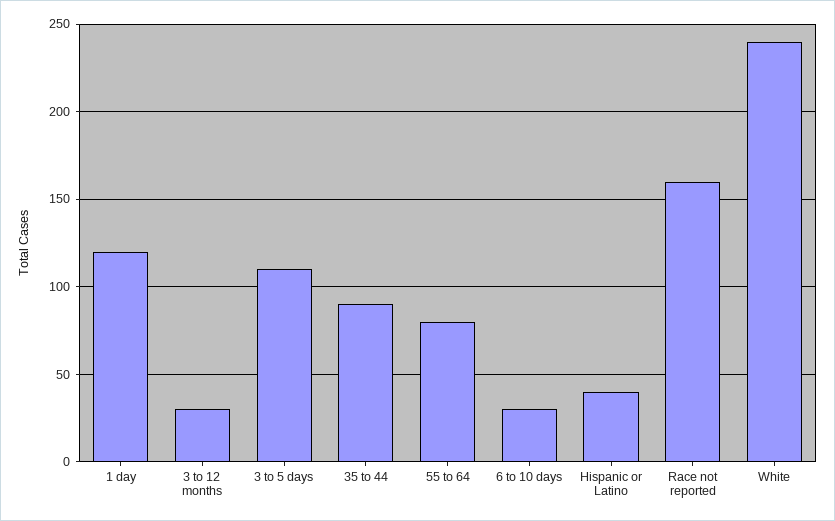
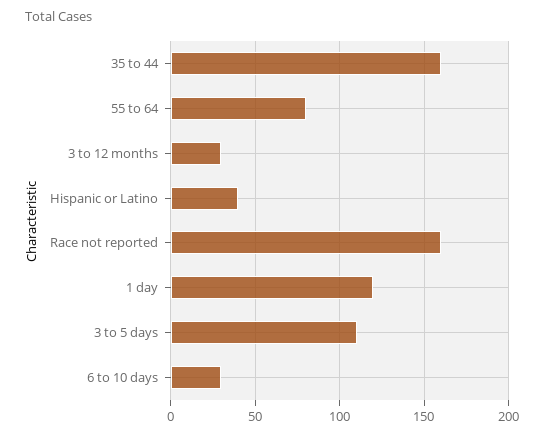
35 to 44: 90 -> 160
White: 240 -> none

